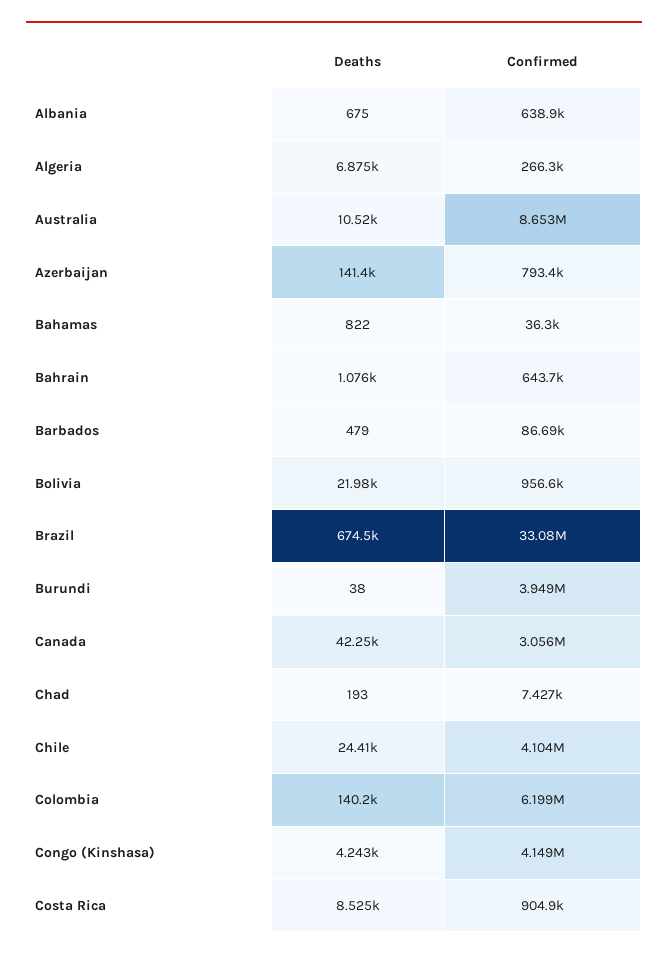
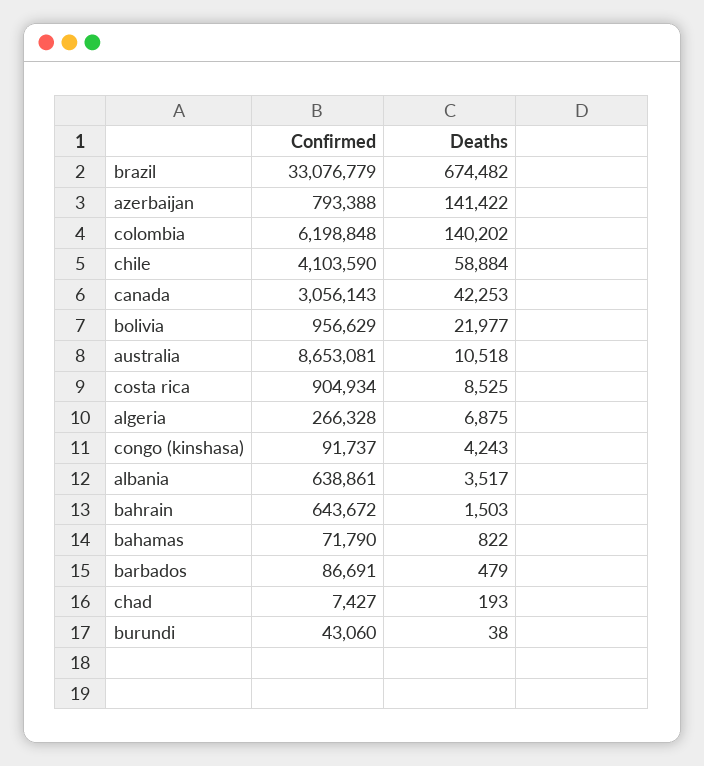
Deaths, Albania: 675 -> 3517
Confirmed, Bahamas: 36300 -> 71790
Deaths, Bahrain: 1076 -> 1503
Confirmed, Burundi: 3949000 -> 43060
Deaths, Chile: 24410 -> 58884
Confirmed, Congo (Kinshasa): 4149000 -> 91737

